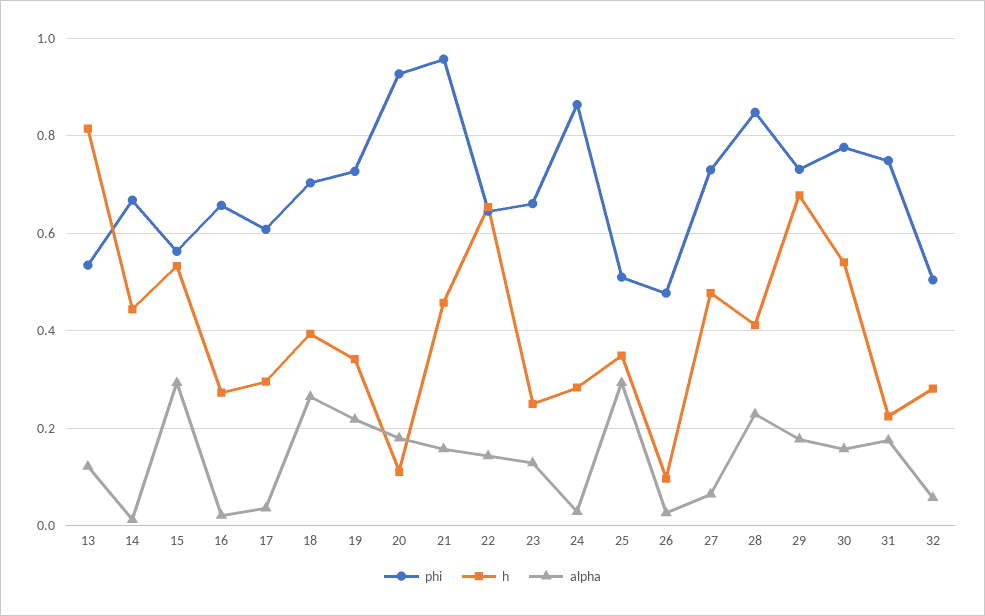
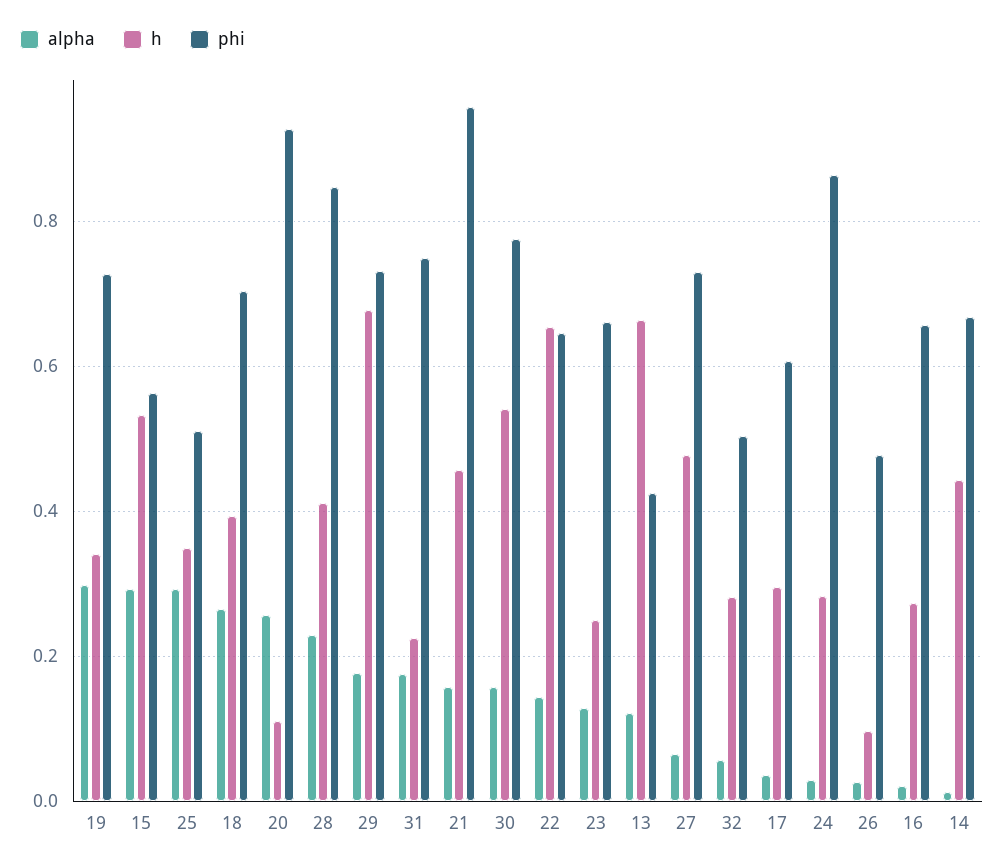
phi, 13: 0.54 -> 0.42
h, 13: 0.82 -> 0.66
alpha, 19: 0.22 -> 0.3
alpha, 20: 0.18 -> 0.26

